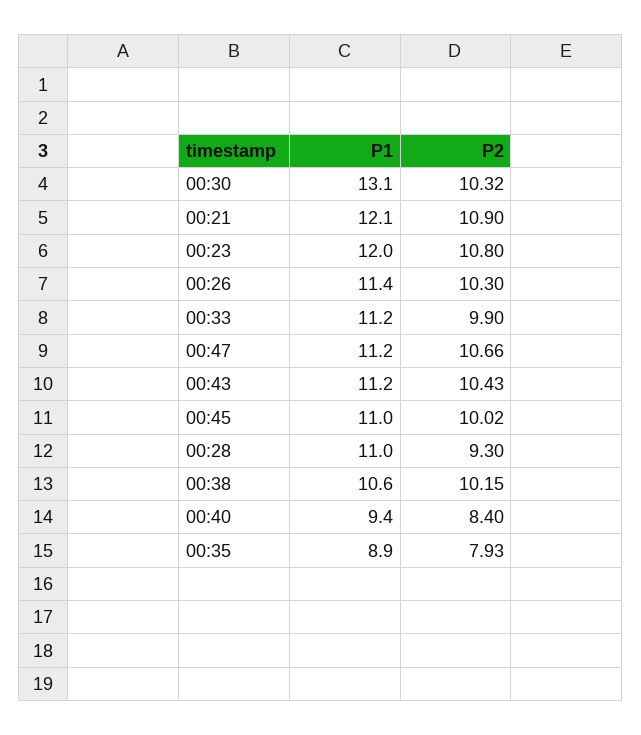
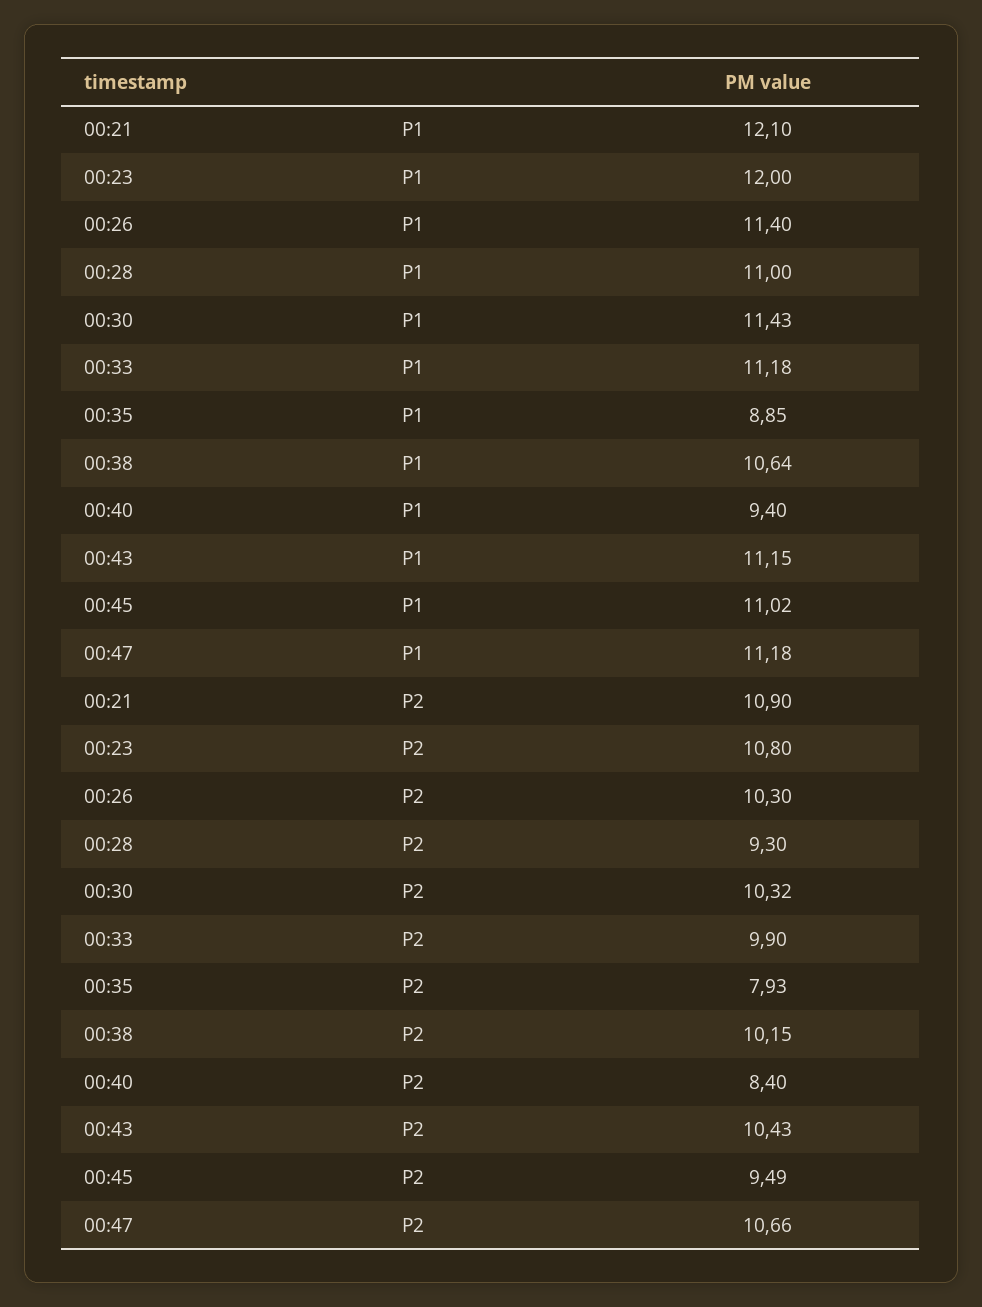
P1, 00:30: 13.1 -> 11.43
P2, 00:45: 10.02 -> 9.49

